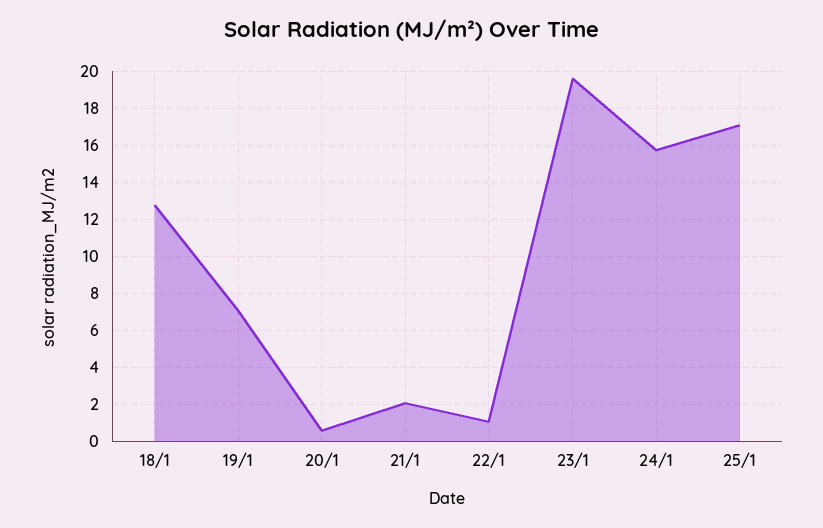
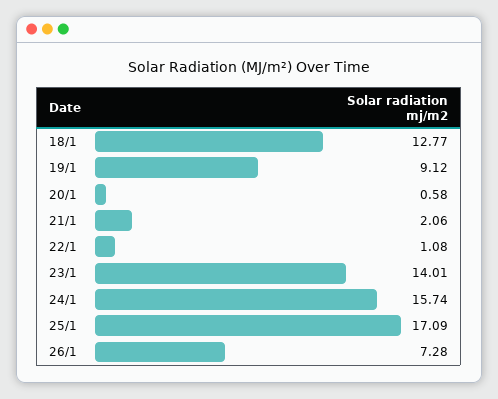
19/1: 7 -> 9.12
23/1: 19.5 -> 14.01
26/1: none -> 7.28

